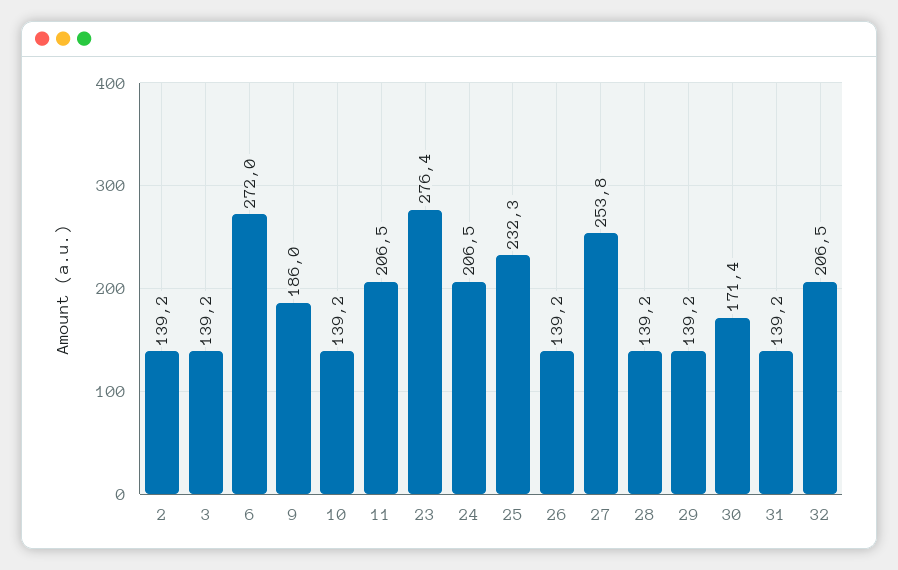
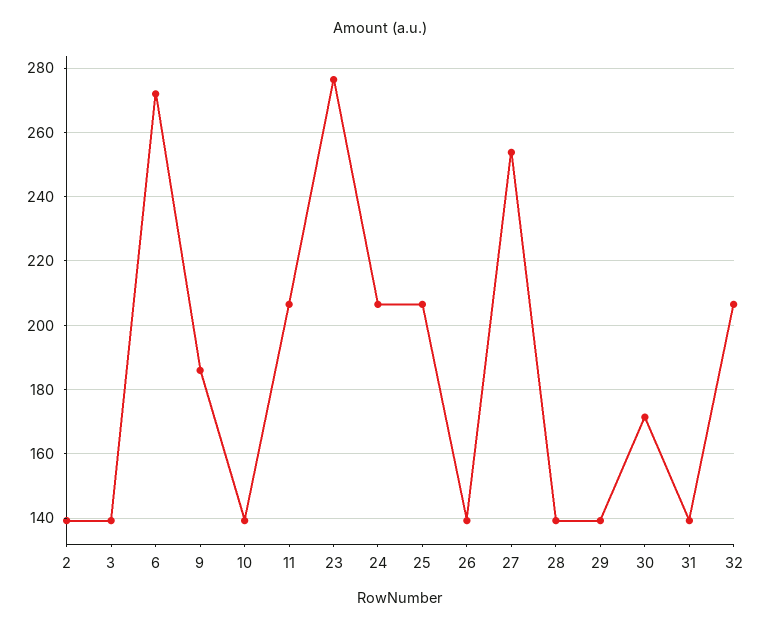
25: 232.3 -> 206

